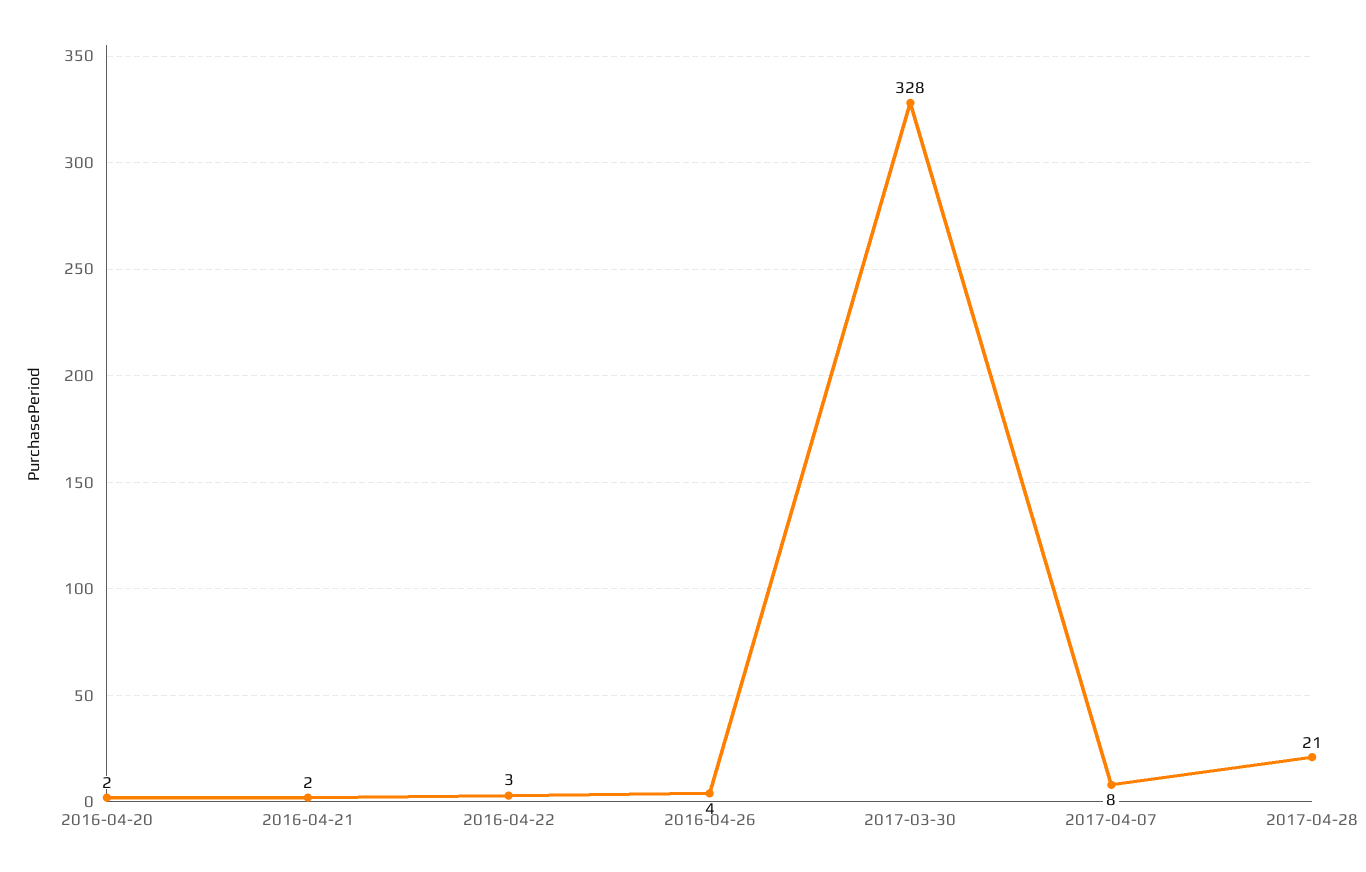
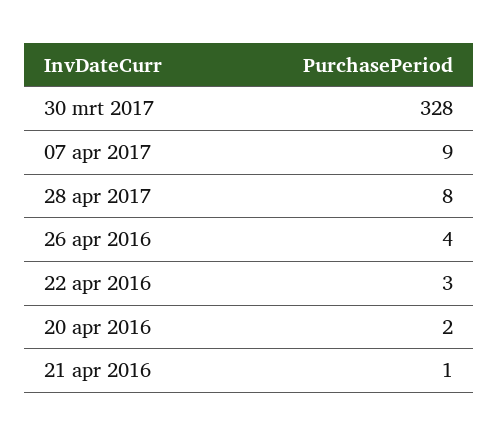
2016-04-21: 2 -> 1
2017-04-07: 8 -> 9
2017-04-28: 21 -> 8

